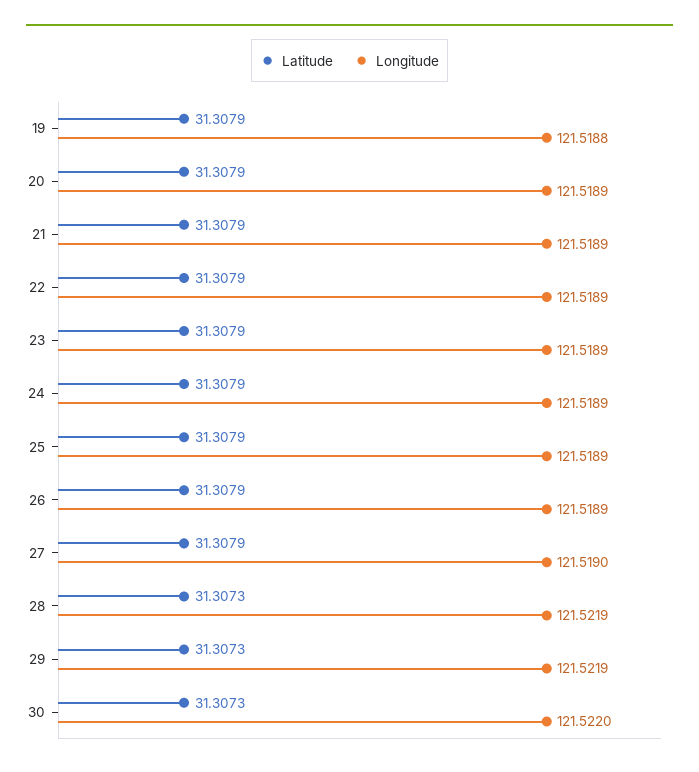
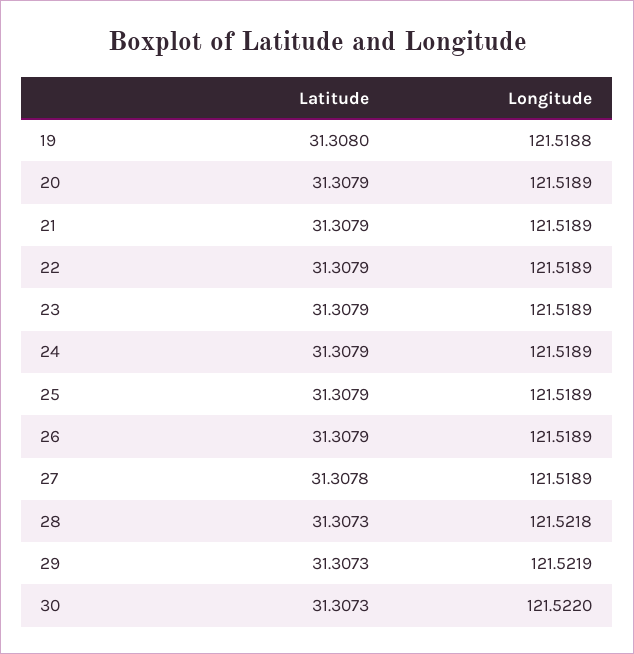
Latitude, 19: 31.3079 -> 31.308
Latitude, 27: 31.3079 -> 31.3078
Longitude, 27: 121.519 -> 121.5189
Longitude, 28: 121.5219 -> 121.5218

